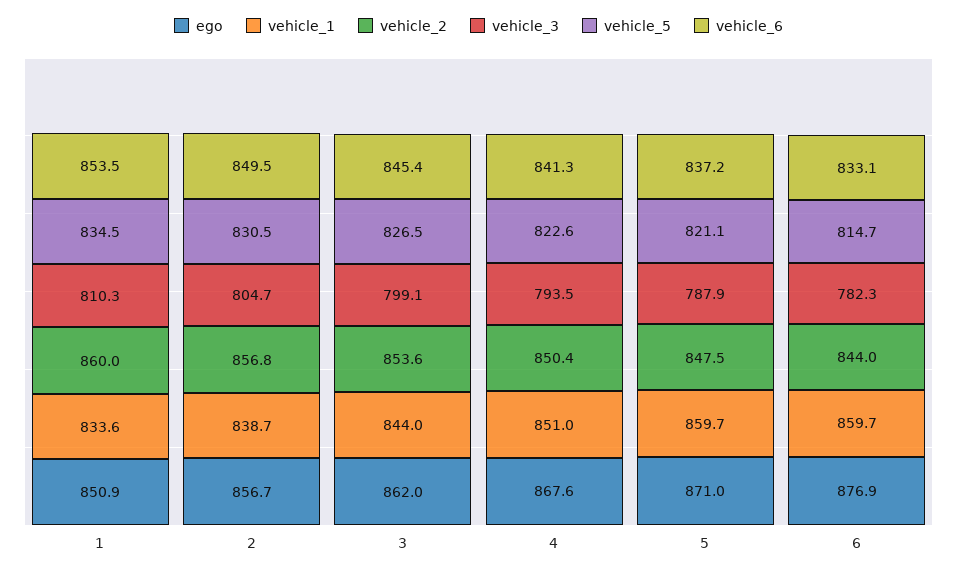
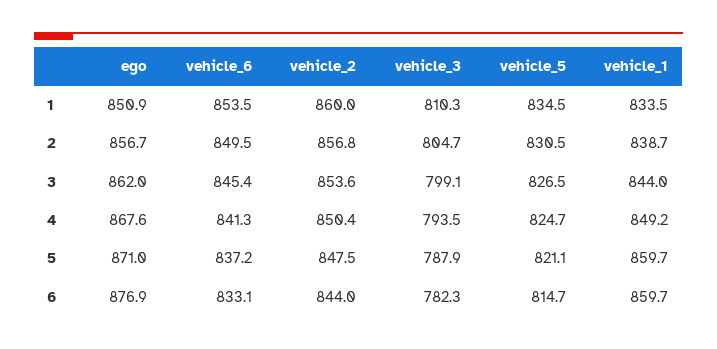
vehicle_1, 1: 833.6 -> 833.5
vehicle_1, 4: 851 -> 849.2
vehicle_5, 4: 822.6 -> 824.7

